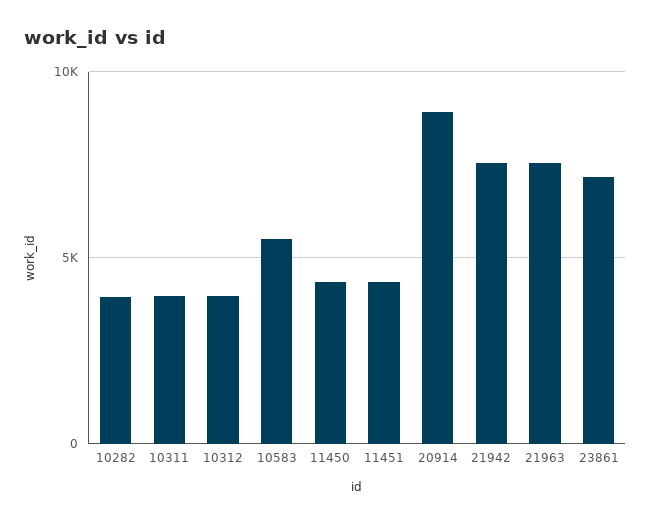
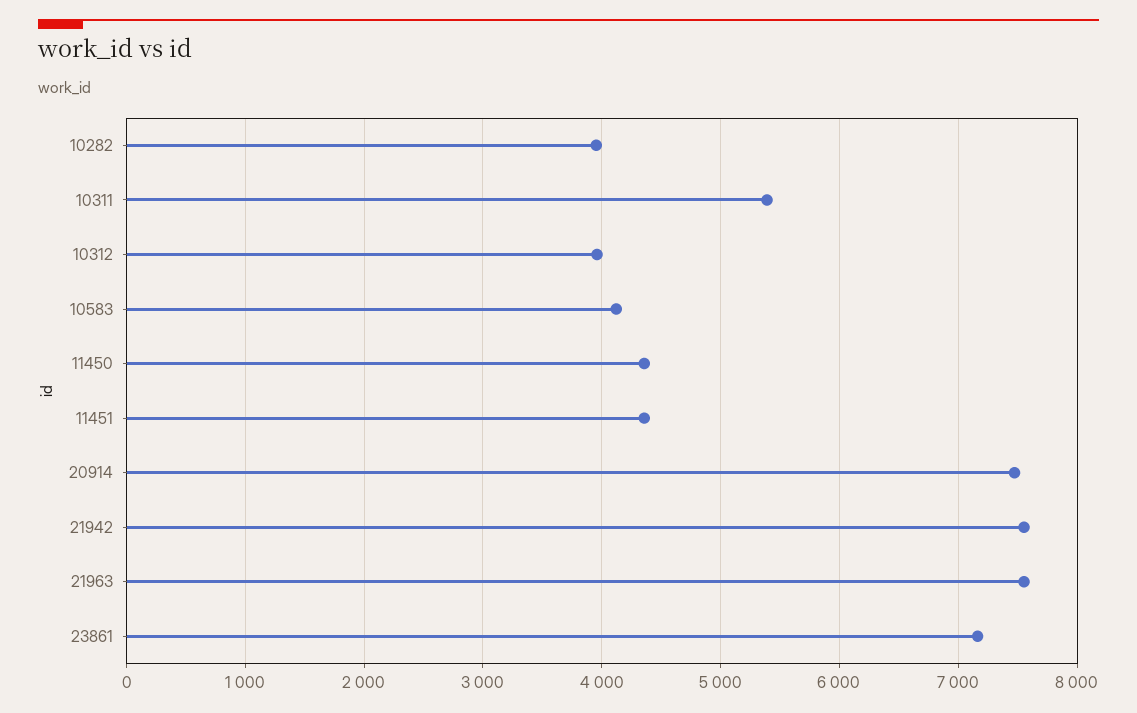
10311: 4000 -> 5400
10583: 5500 -> 4100
20914: 9000 -> 7500

